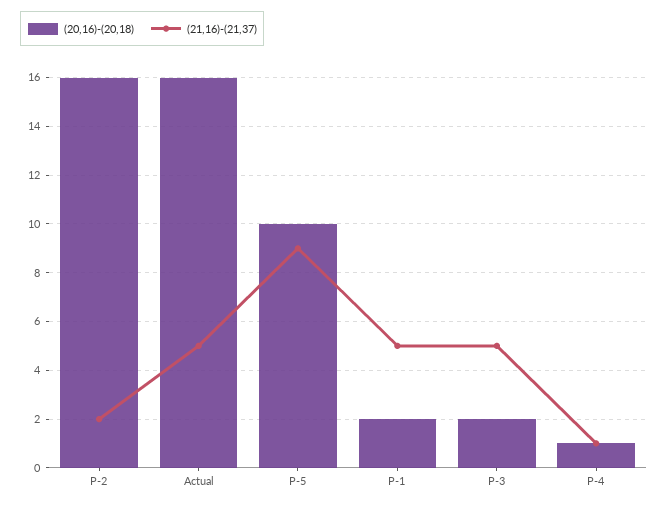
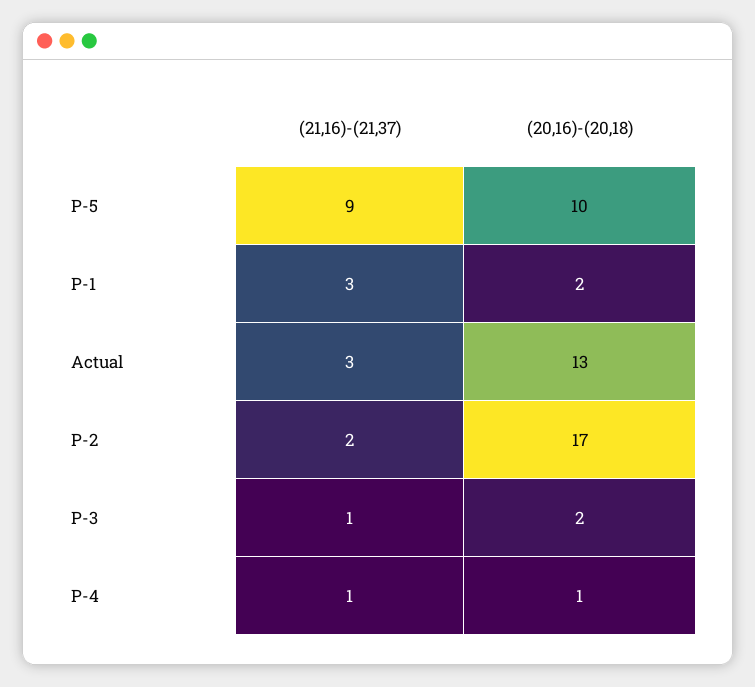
(20,16)-(20,18), P-2: 16 -> 17
(20,16)-(20,18), Actual: 16 -> 13
(21,16)-(21,37), Actual: 5 -> 3
(21,16)-(21,37), P-1: 5 -> 3
(21,16)-(21,37), P-3: 5 -> 1

